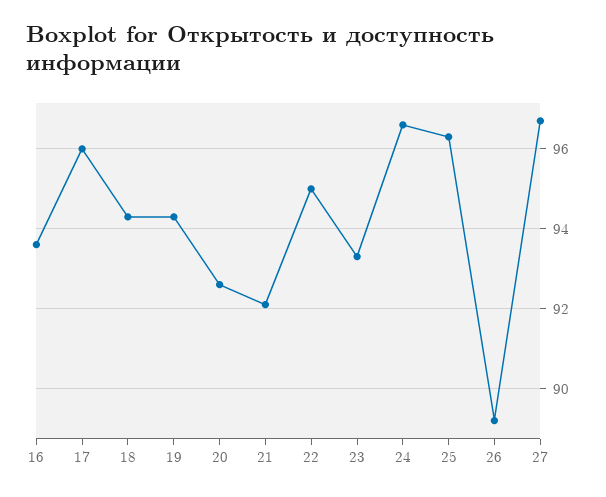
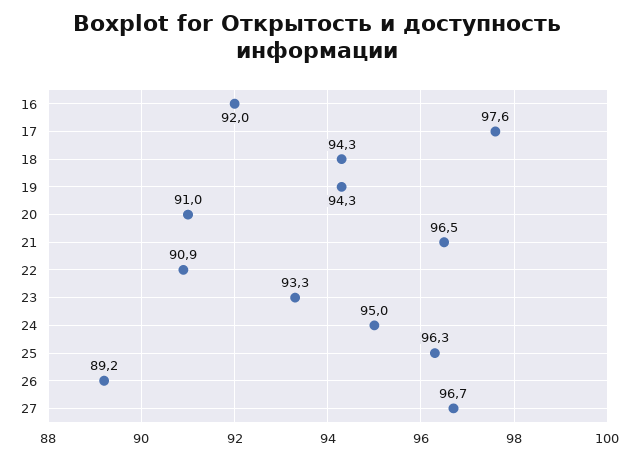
16: 93.5 -> 92
17: 96 -> 97.6
20: 92.5 -> 91
21: 92 -> 96.5
22: 95 -> 90.9
24: 96.5 -> 95

